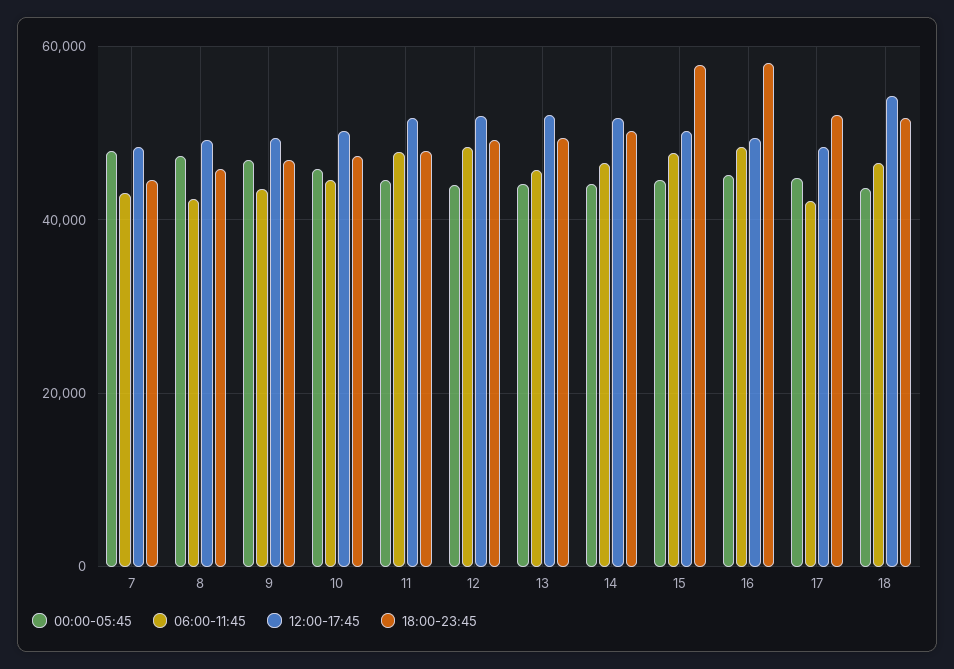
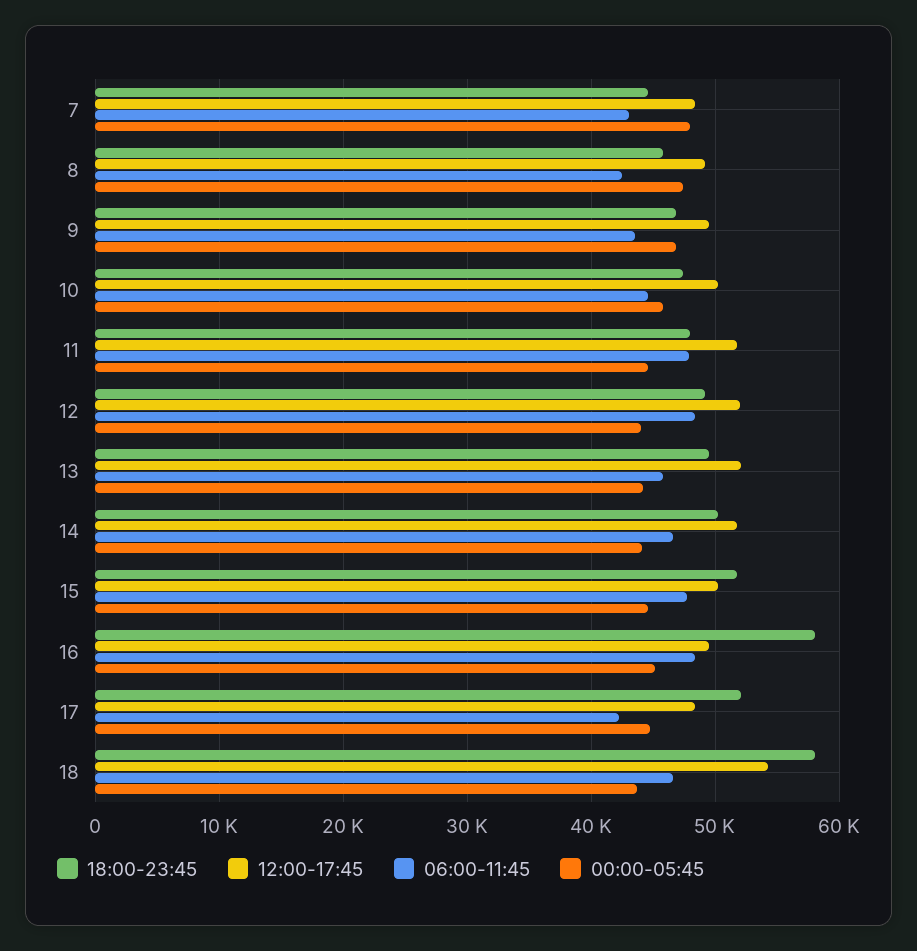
18:00-23:45, 15: 58000 -> 52000
18:00-23:45, 18: 52000 -> 58000

